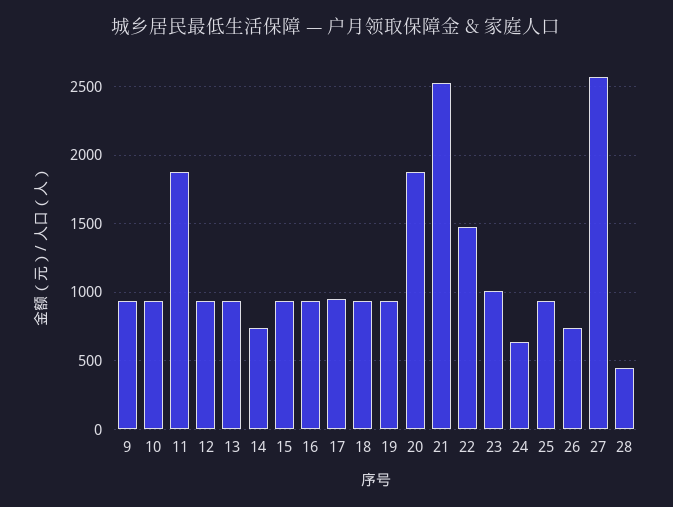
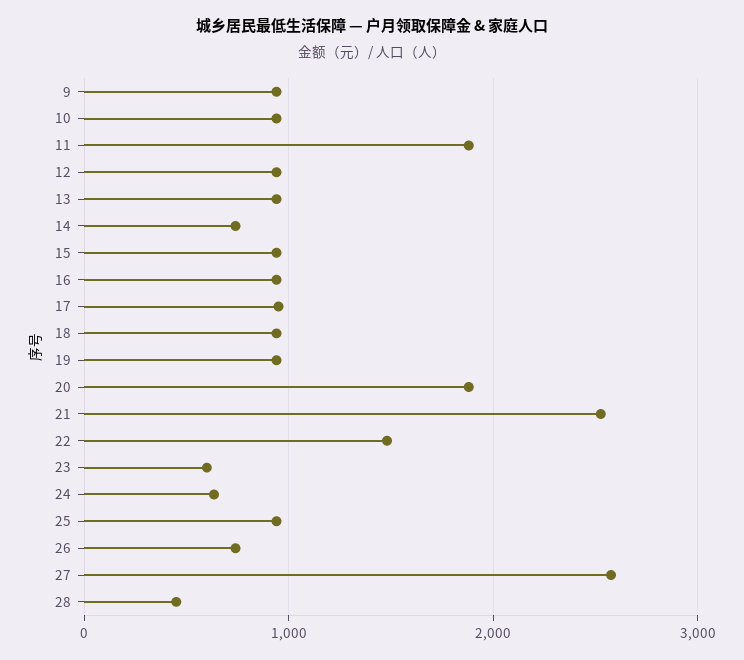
23: 1000 -> 600

